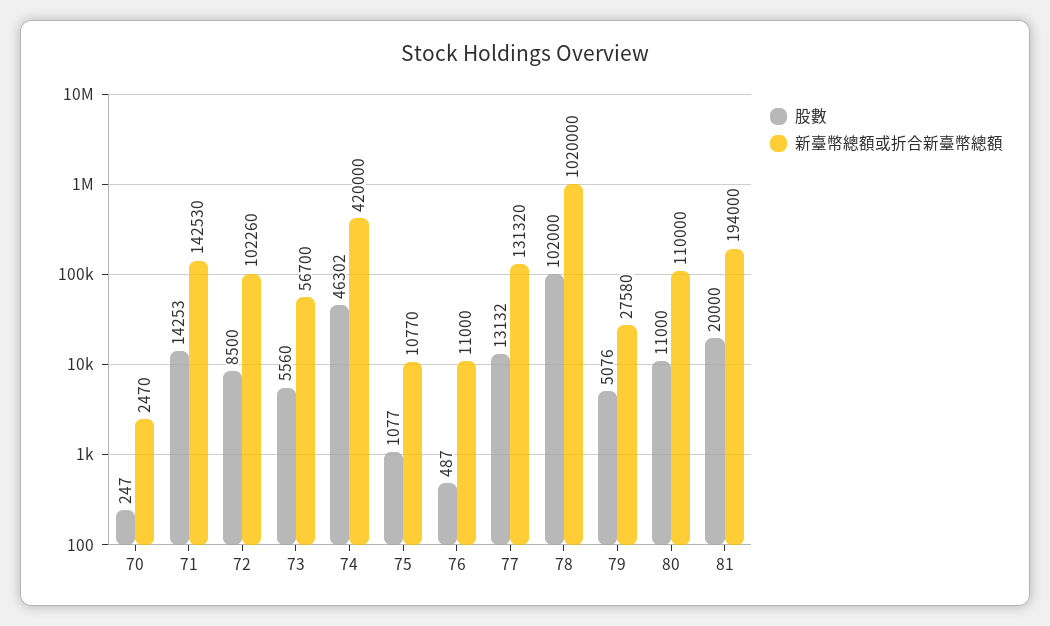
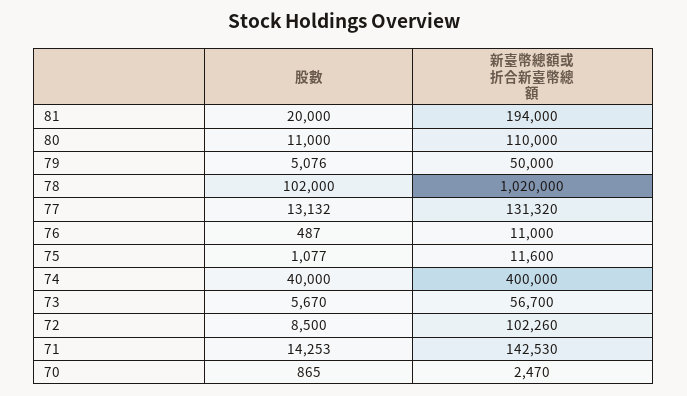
股數, 70: 247 -> 865
股數, 73: 5560 -> 5670
股數, 74: 46302 -> 40000
新臺幣總額或折合新臺幣總額, 74: 420000 -> 400000
新臺幣總額或折合新臺幣總額, 75: 10770 -> 11600
新臺幣總額或折合新臺幣總額, 79: 27580 -> 50000

